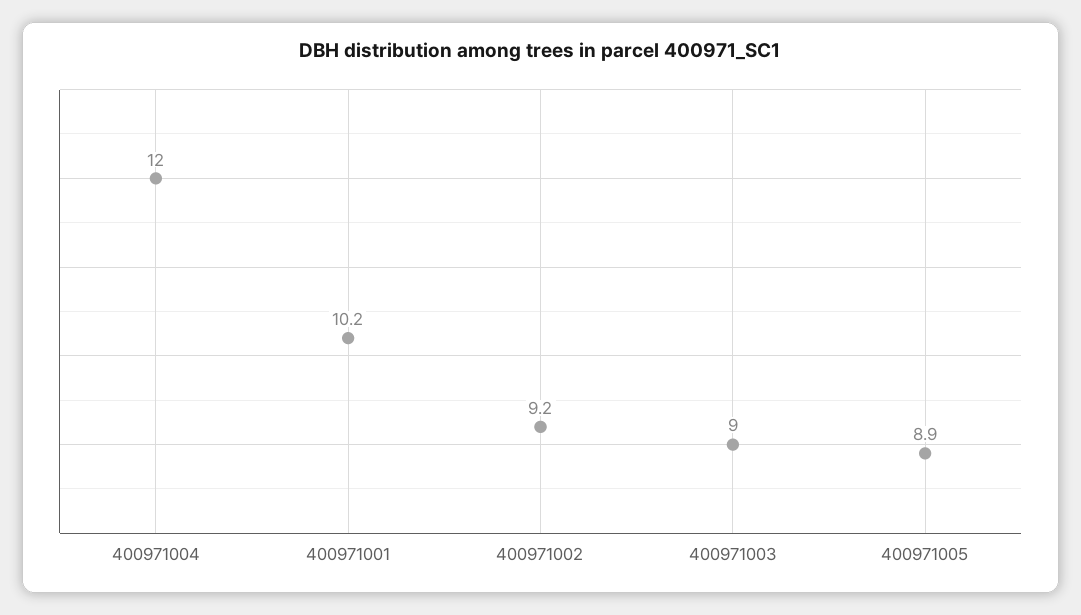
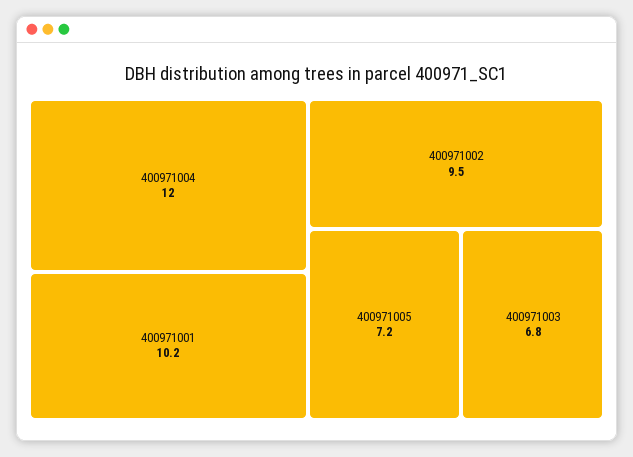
400971002: 9.2 -> 9.5
400971003: 9 -> 6.8
400971005: 8.9 -> 7.2

